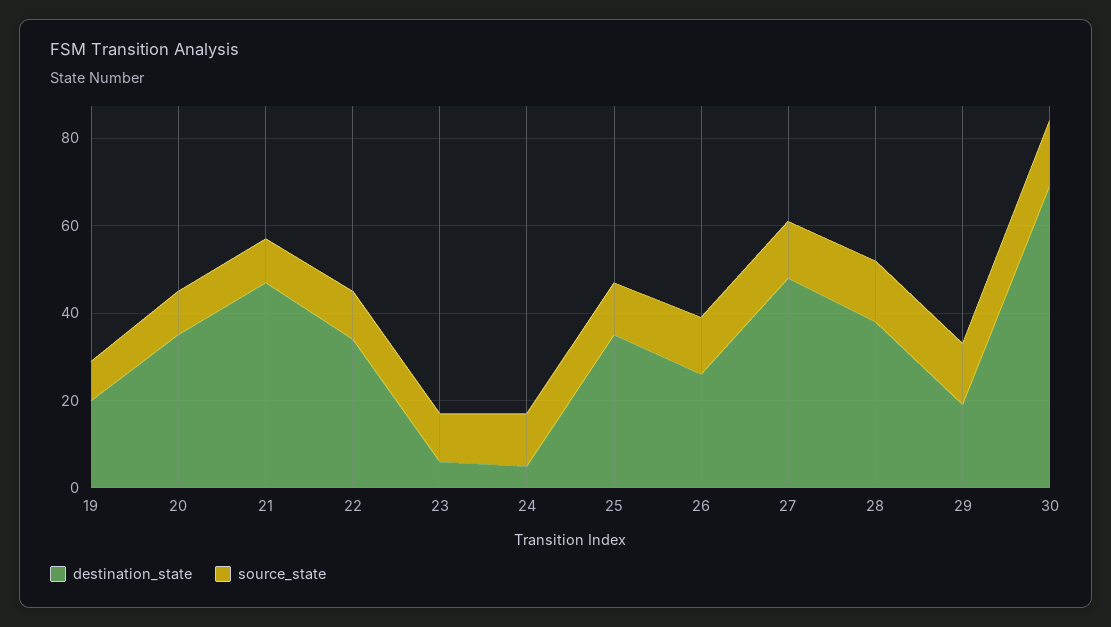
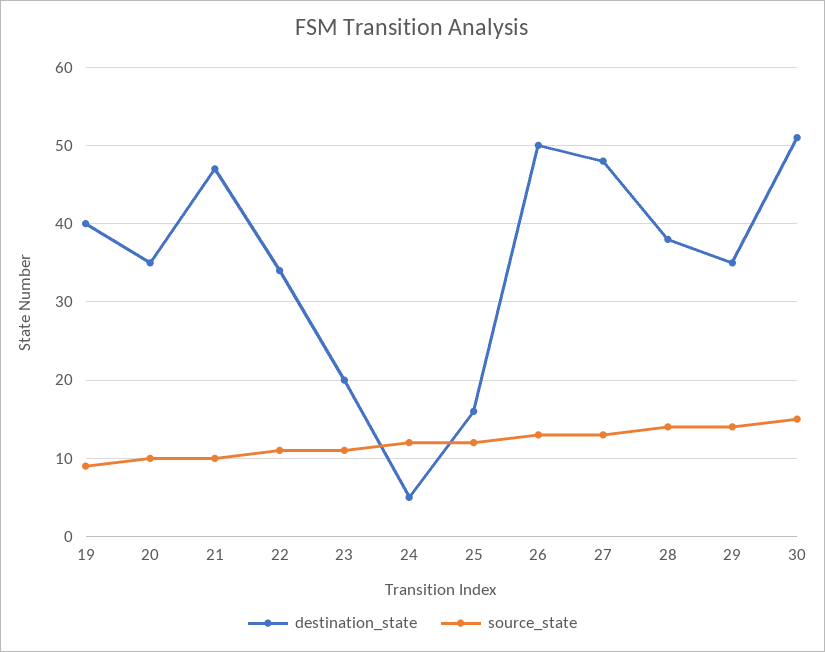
destination_state, 19: 20 -> 40
destination_state, 23: 5 -> 20
destination_state, 25: 35 -> 16
destination_state, 26: 25 -> 50
destination_state, 29: 20 -> 35
destination_state, 30: 70 -> 51

